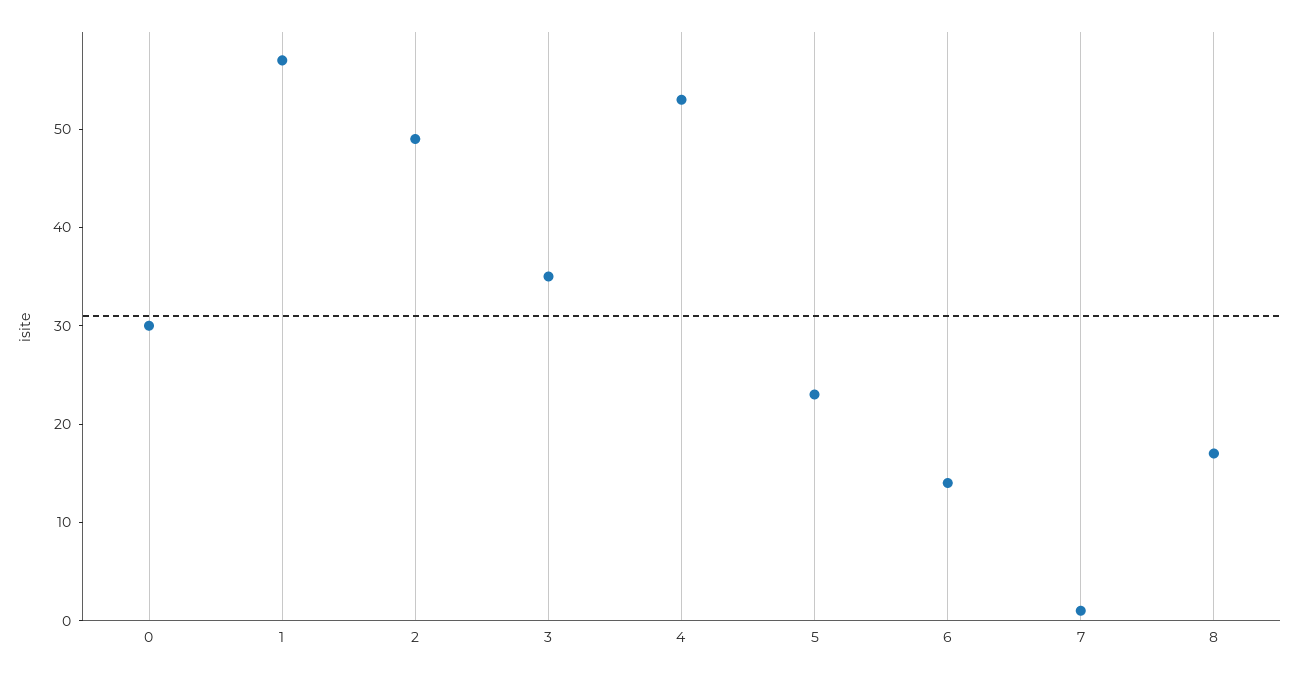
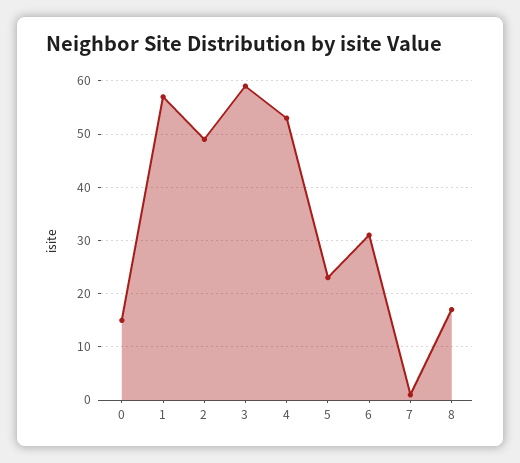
0: 30 -> 15
3: 35 -> 60
6: 14 -> 30

